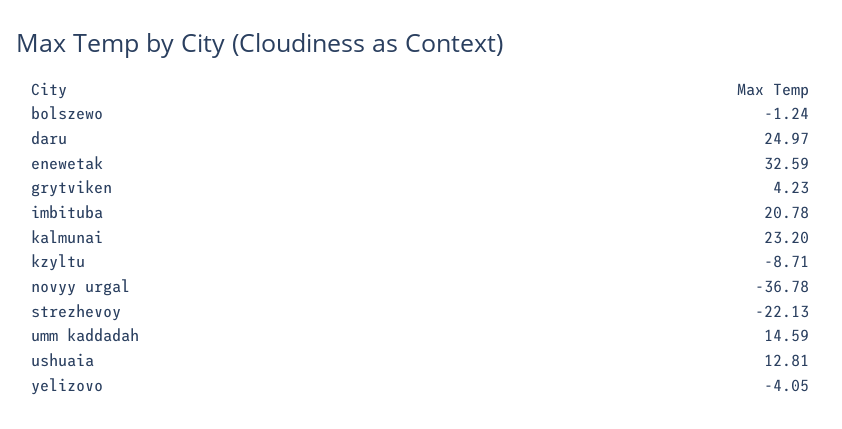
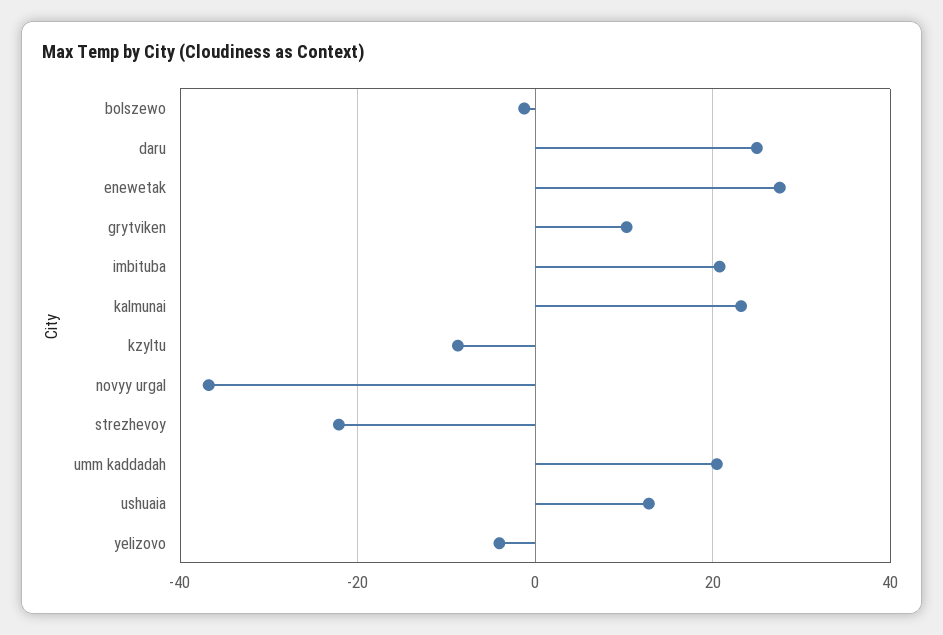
enewetak: 32.59 -> 28
grytviken: 4.23 -> 10
umm kaddadah: 14.59 -> 20

